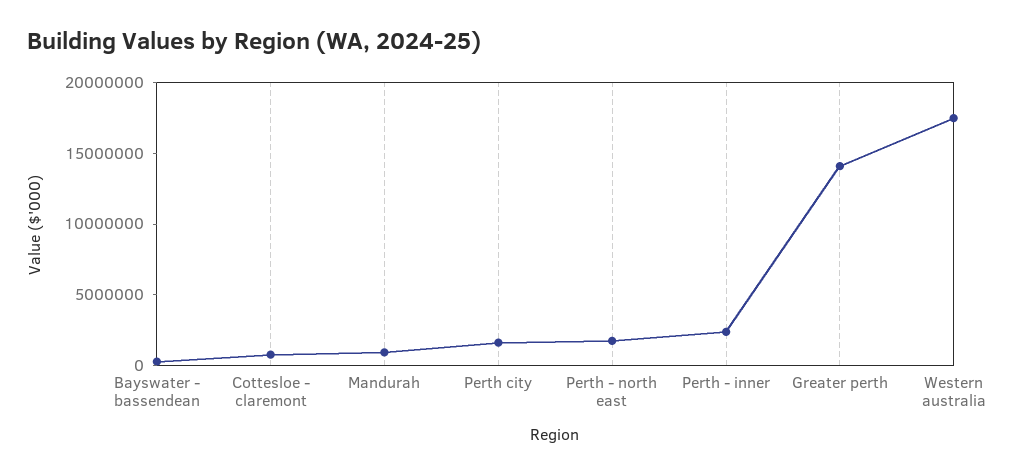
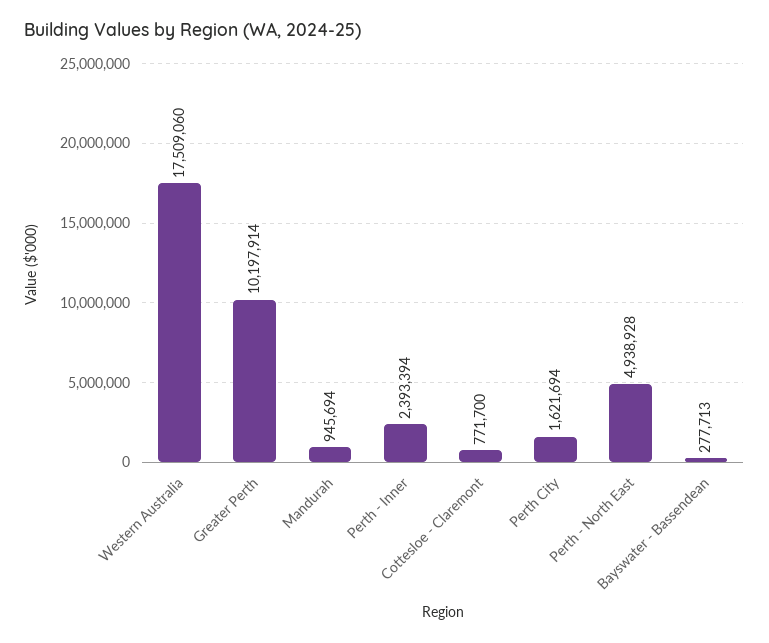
Perth - north east: 2000000 -> 4938928
Greater perth: 14000000 -> 10197914

